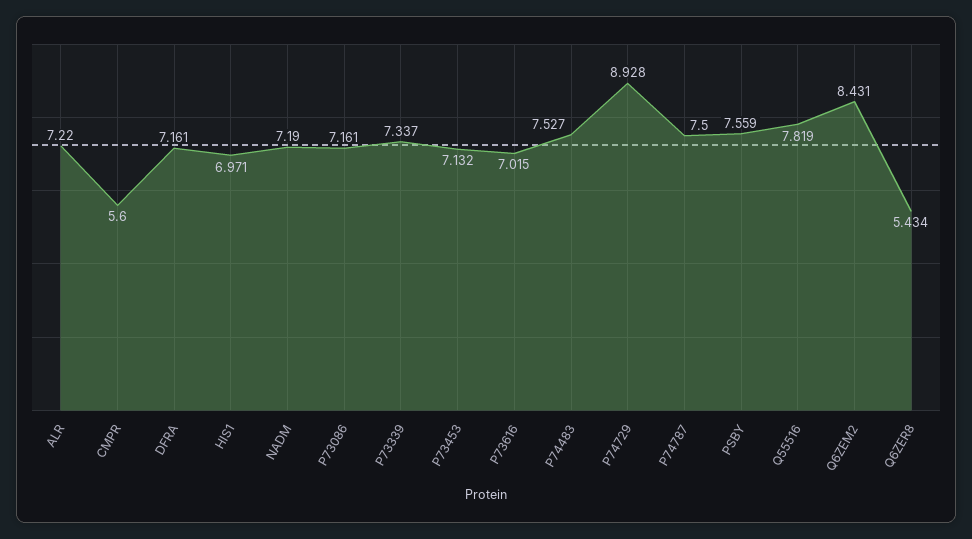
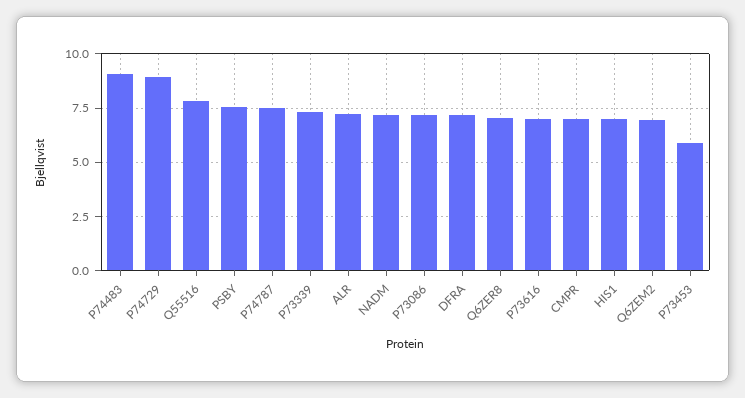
CMPR: 5.6 -> 7
P73453: 7.132 -> 6
P74483: 7.527 -> 9
Q6ZEM2: 8.431 -> 7
Q6ZER8: 5.434 -> 7

